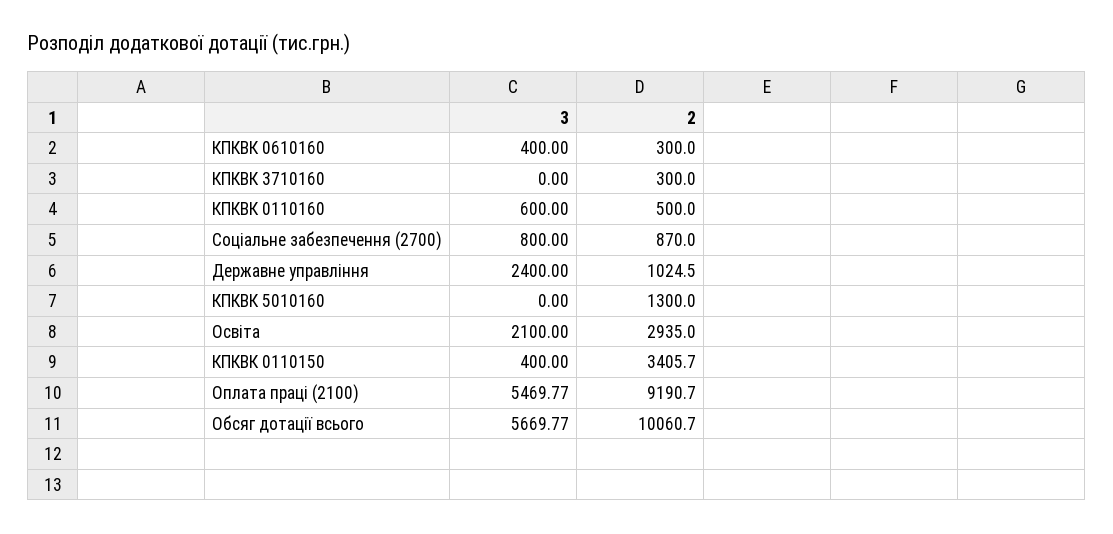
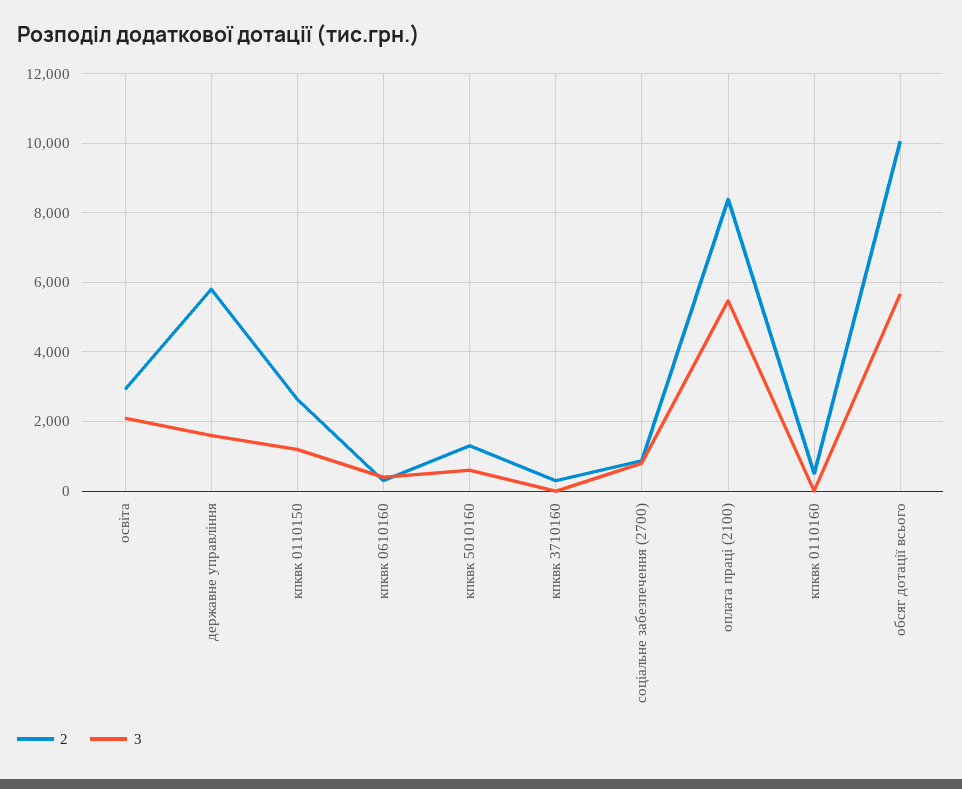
3, КПКВК 0110160: 600 -> 0
3, Державне управління: 2400 -> 1600
2, Державне управління: 1024.5 -> 5800
3, КПКВК 5010160: 0 -> 600
3, КПКВК 0110150: 400 -> 1200
2, КПКВК 0110150: 3405.7 -> 2600
2, Оплата праці (2100): 9190.7 -> 8400

